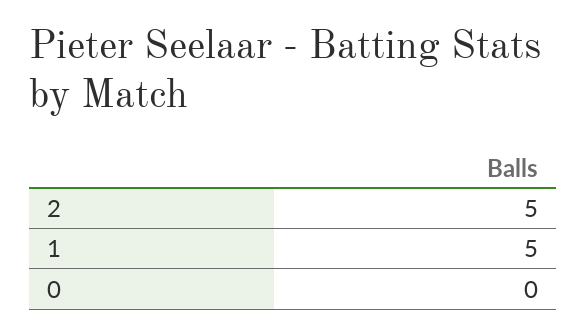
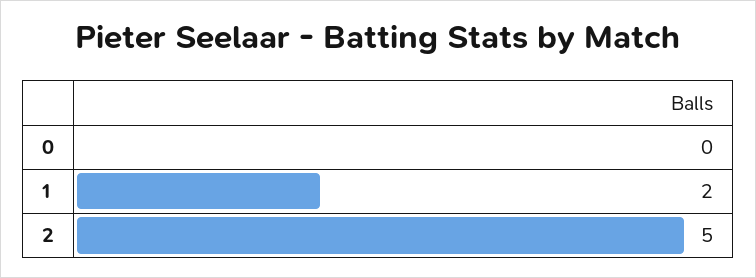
1: 5 -> 2

